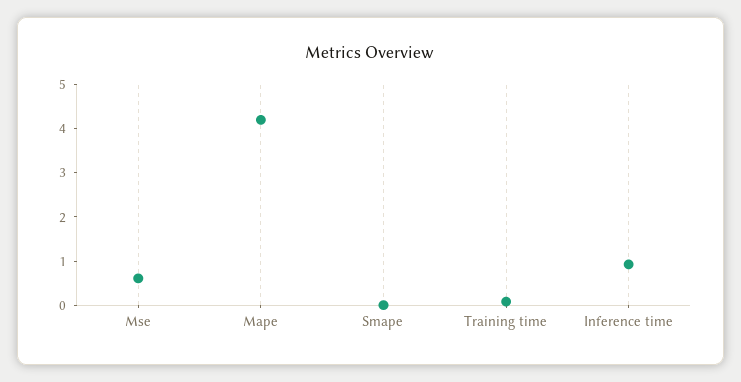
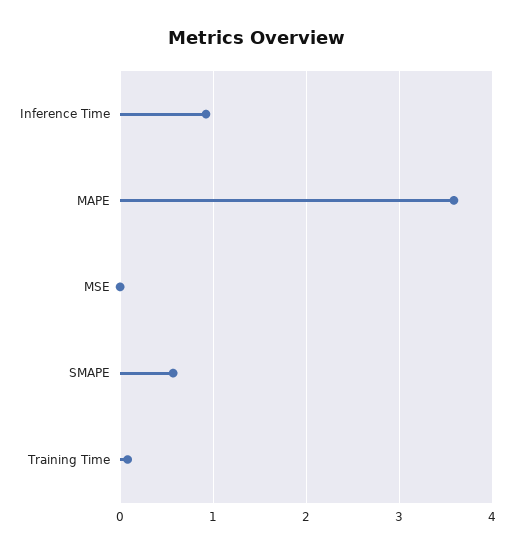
Mse: 0.6 -> 0
Mape: 4.2 -> 3.6
Smape: 0 -> 0.6

